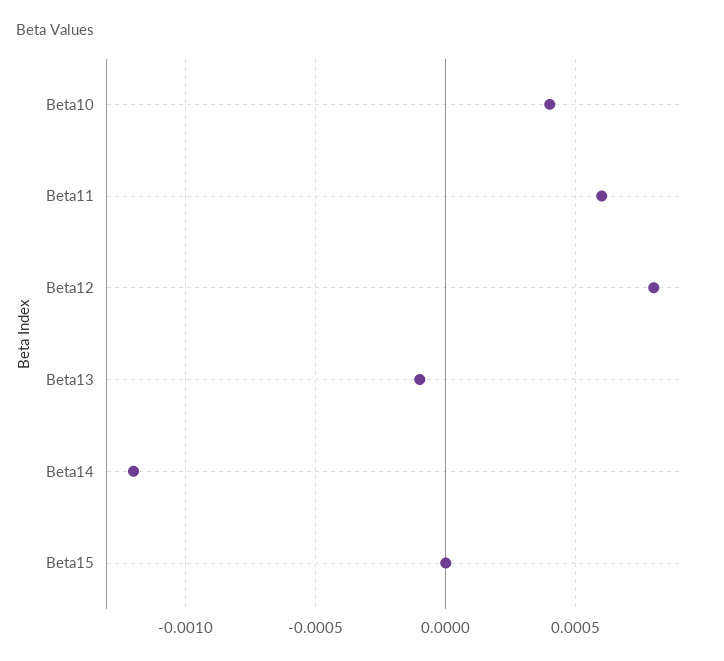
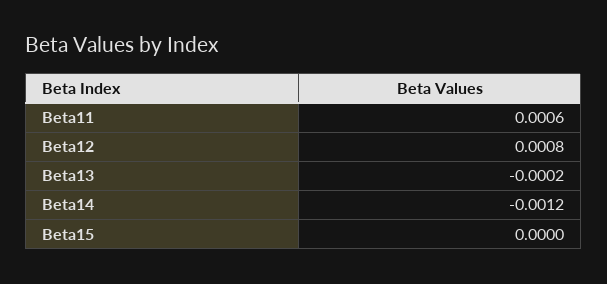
Beta10: 0.0004 -> none
Beta13: -0.0001 -> -0.0002

